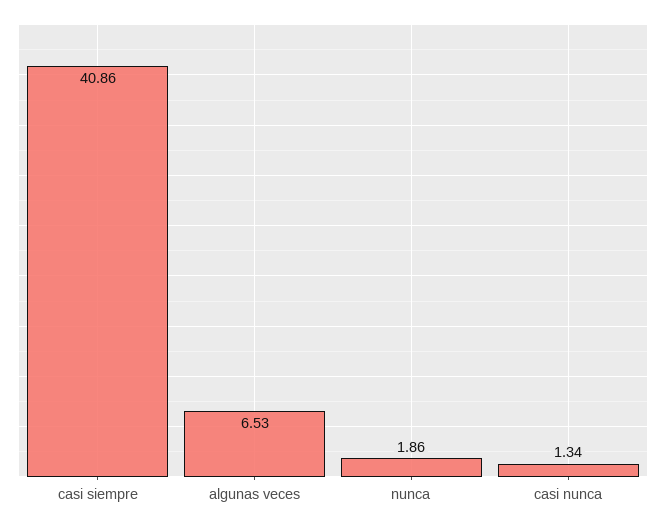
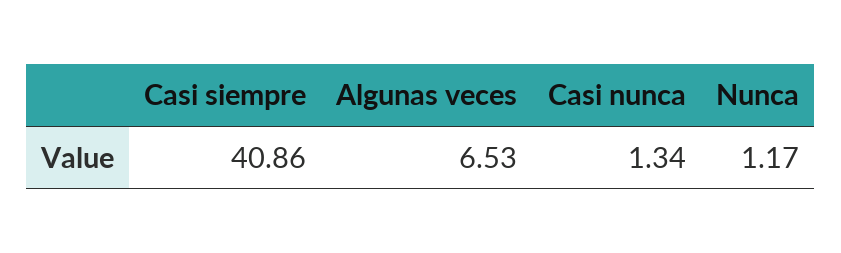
nunca: 1.86 -> 1.17

